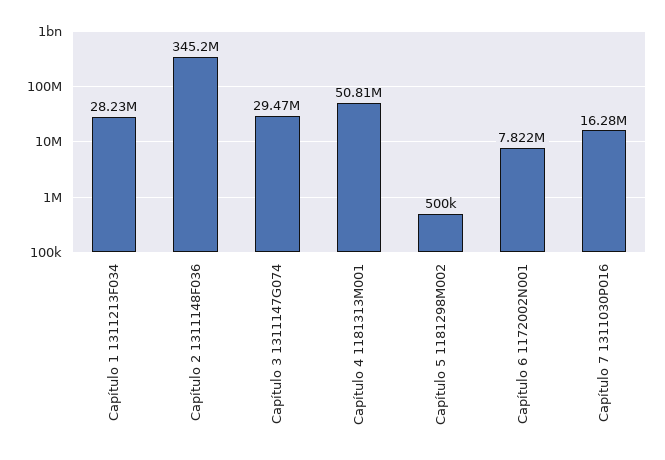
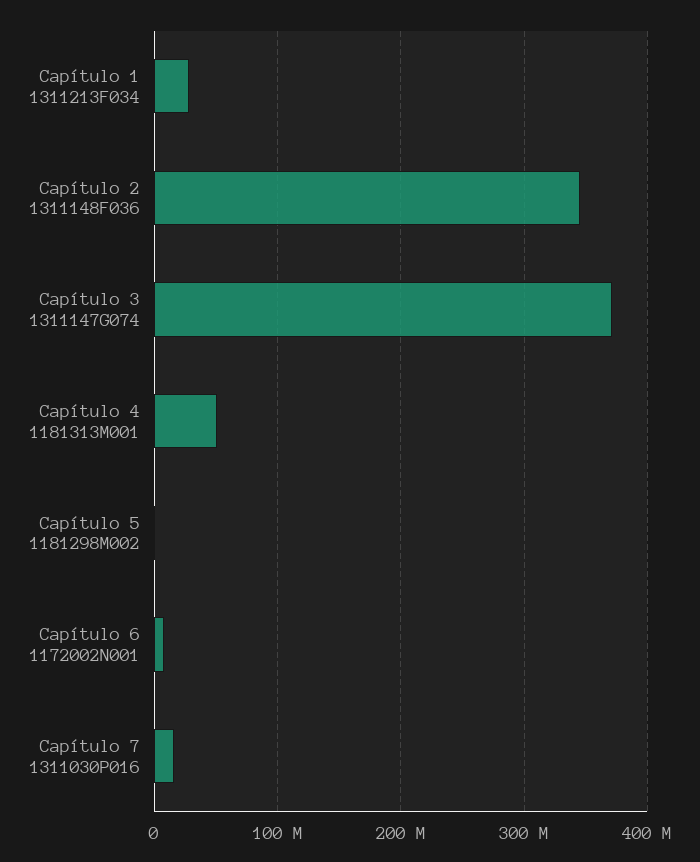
Capítulo 3 1311147G074: 29470000 -> 370000000

